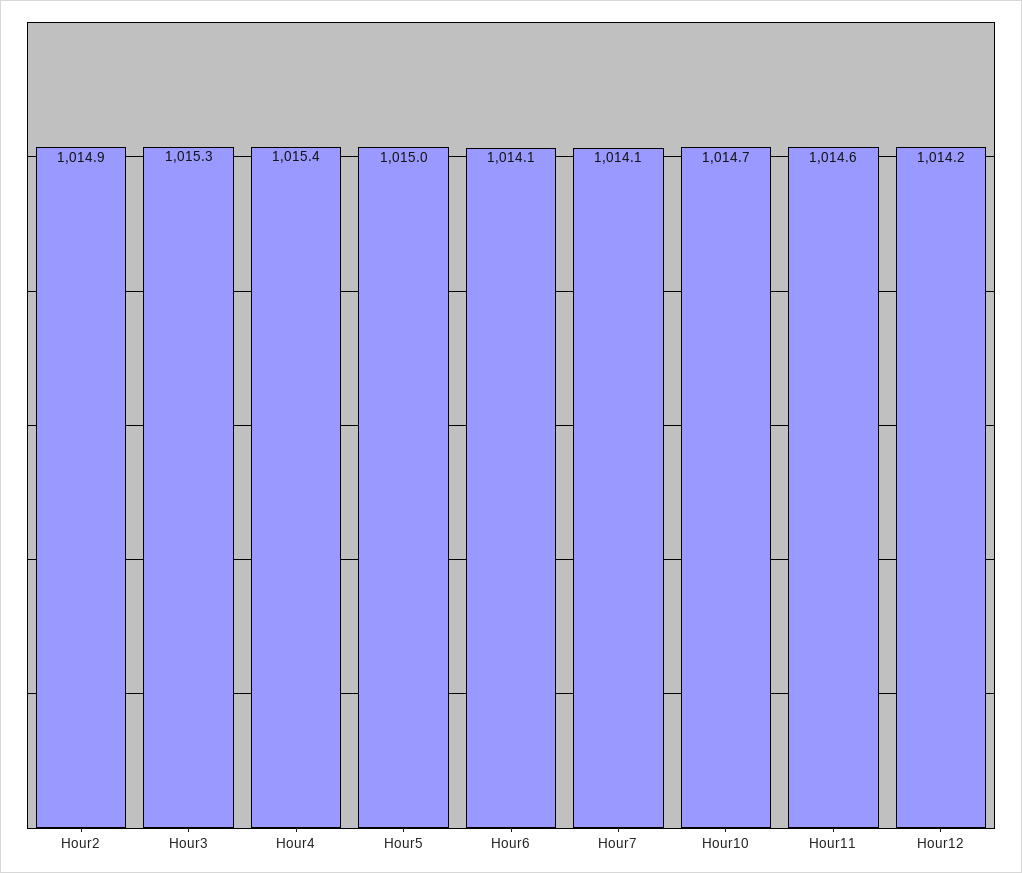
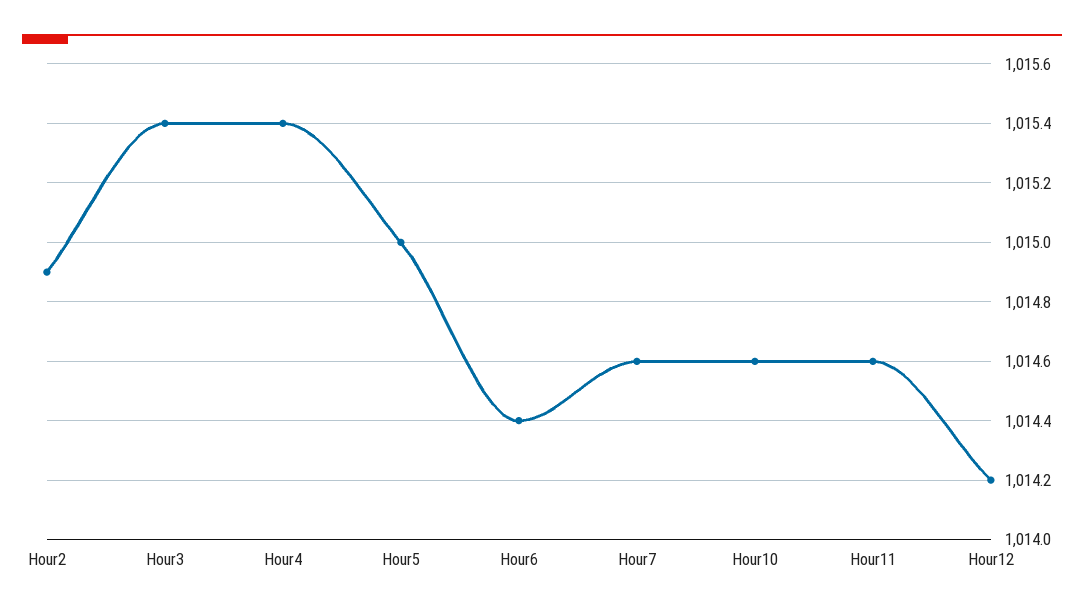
Hour3: 1015.3 -> 1015.4
Hour6: 1014.1 -> 1014.4
Hour7: 1014.1 -> 1014.6
Hour10: 1014.7 -> 1014.6

